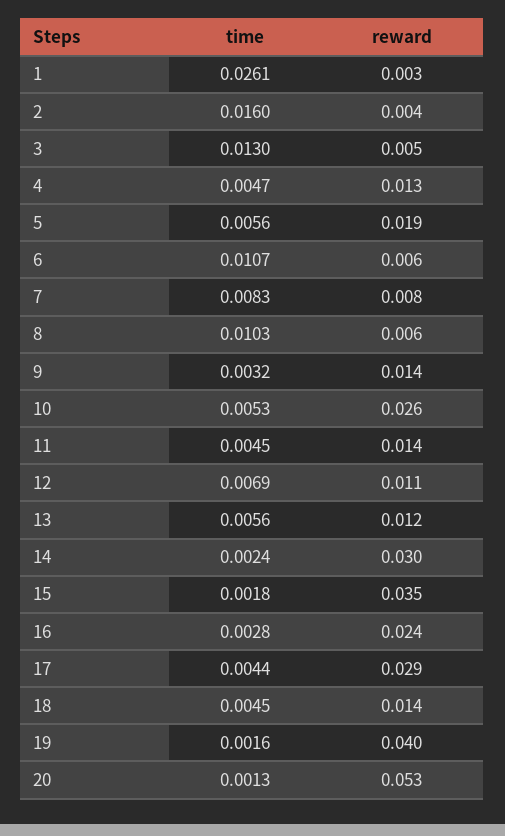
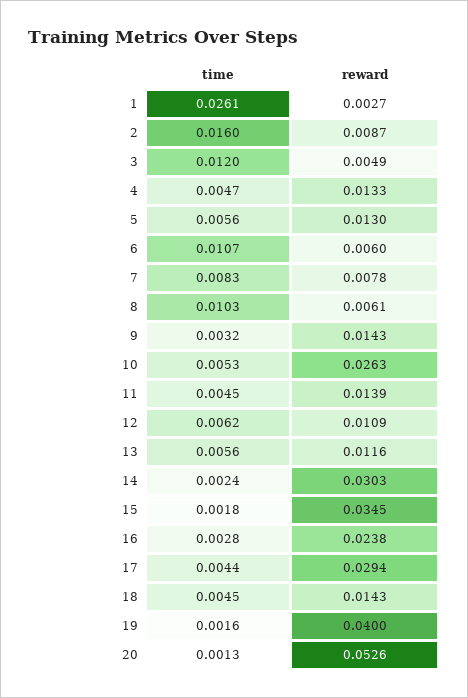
reward, 2: 0.004 -> 0.0087
time, 3: 0.013 -> 0.012
reward, 5: 0.019 -> 0.013
time, 12: 0.0069 -> 0.0062

